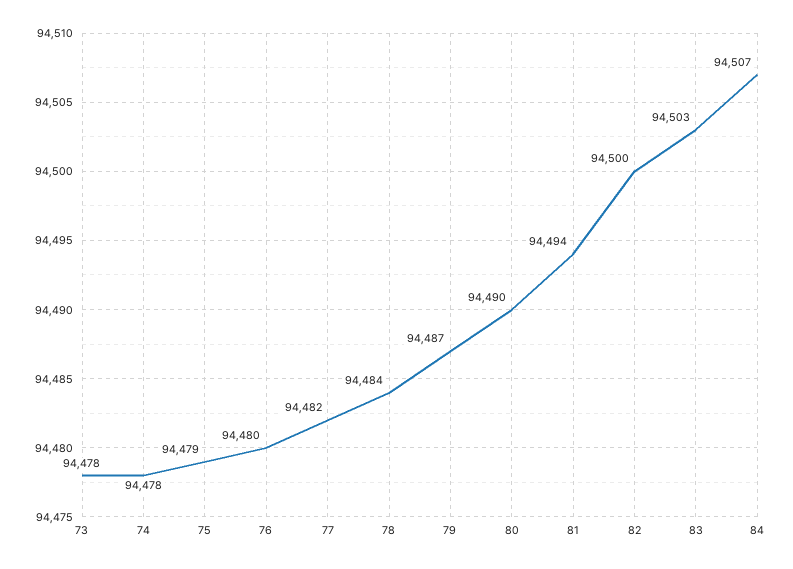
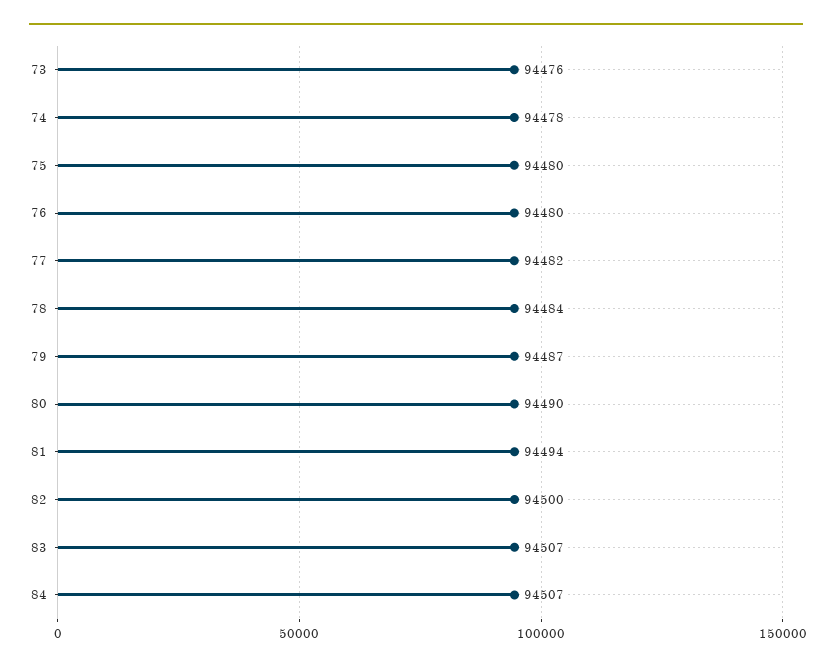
73: 94478 -> 94476
75: 94479 -> 94480
83: 94503 -> 94507

